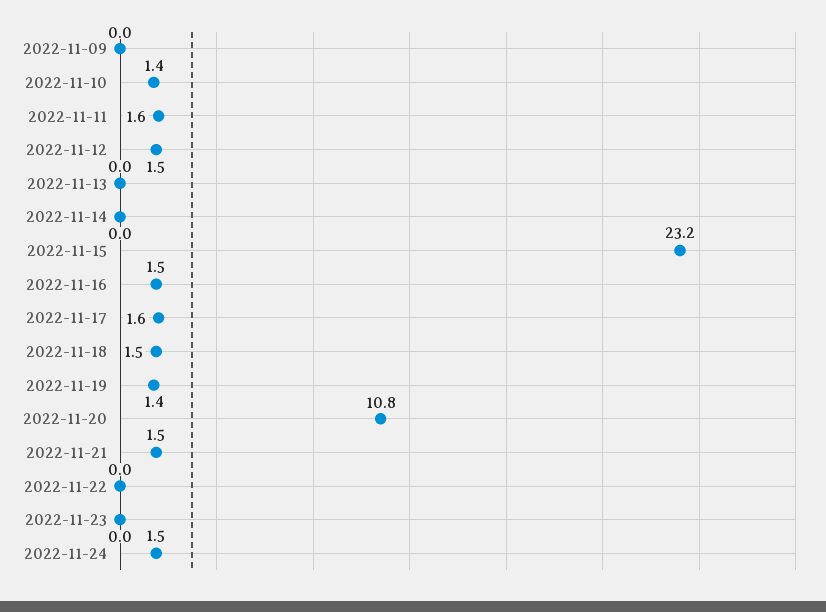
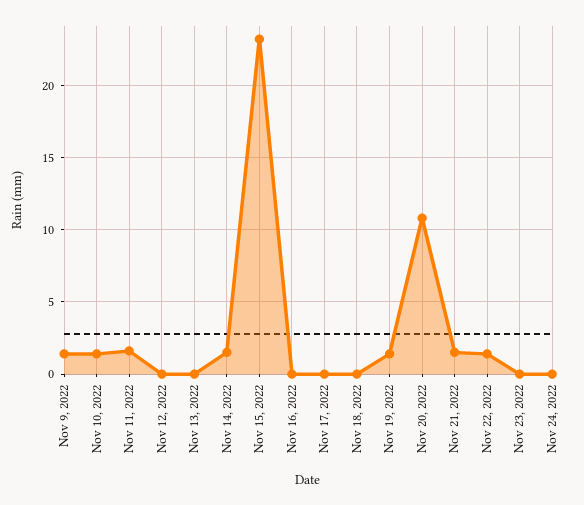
2022-11-09: 0 -> 1.5
2022-11-12: 1.5 -> 0
2022-11-14: 0 -> 1.5
2022-11-16: 1.5 -> 0
2022-11-17: 1.6 -> 0
2022-11-18: 1.5 -> 0
2022-11-22: 0 -> 1.5
2022-11-24: 1.5 -> 0

